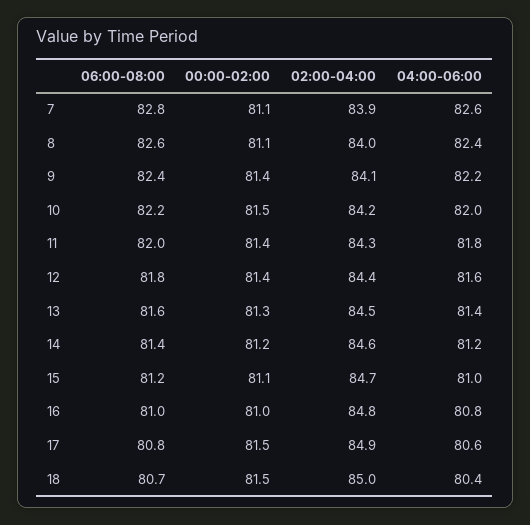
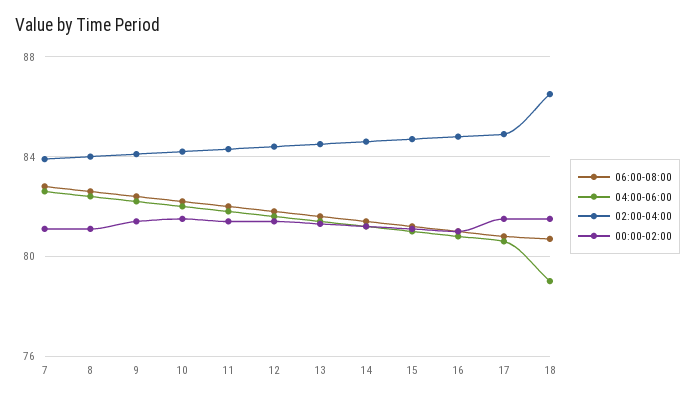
02:00-04:00, 18: 85 -> 86.5
04:00-06:00, 18: 80.4 -> 79

